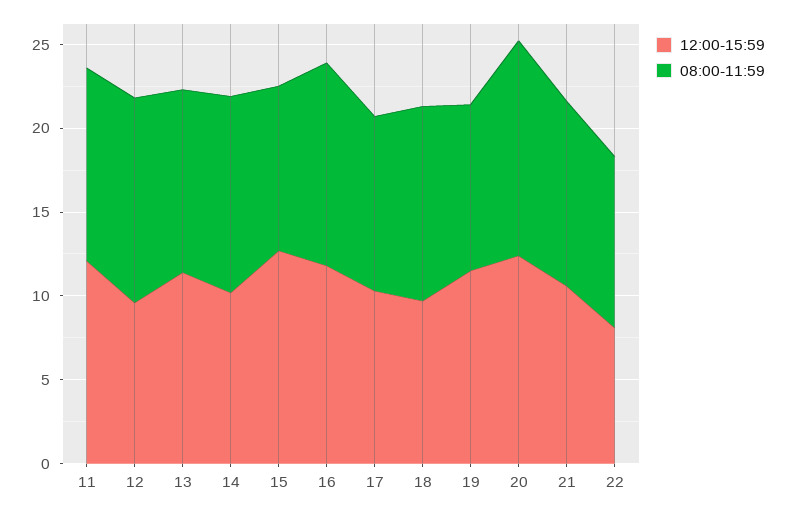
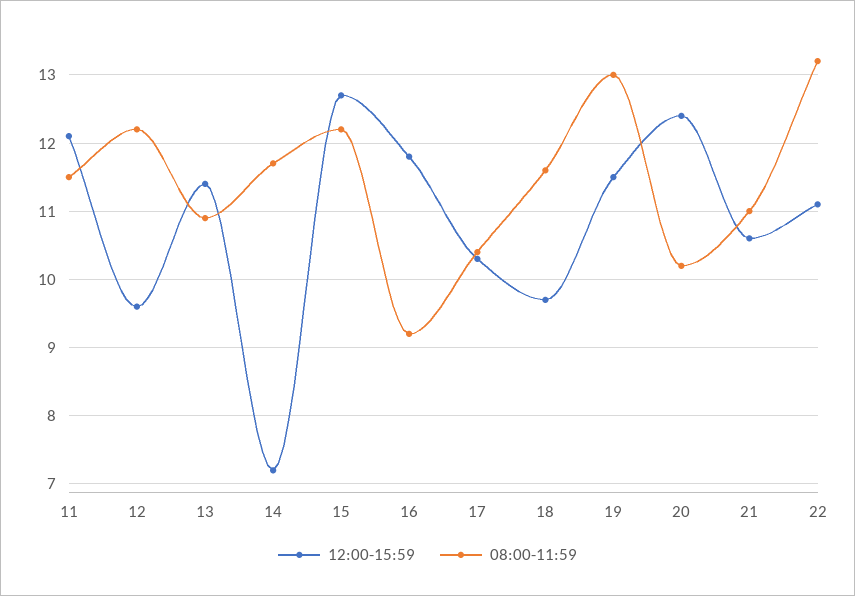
12:00-15:59, 14: 10 -> 7.2
08:00-11:59, 15: 10 -> 12.2
08:00-11:59, 16: 12 -> 9.2
08:00-11:59, 19: 10 -> 13
08:00-11:59, 20: 13 -> 10.2
12:00-15:59, 22: 8 -> 11.1
08:00-11:59, 22: 10 -> 13.2

